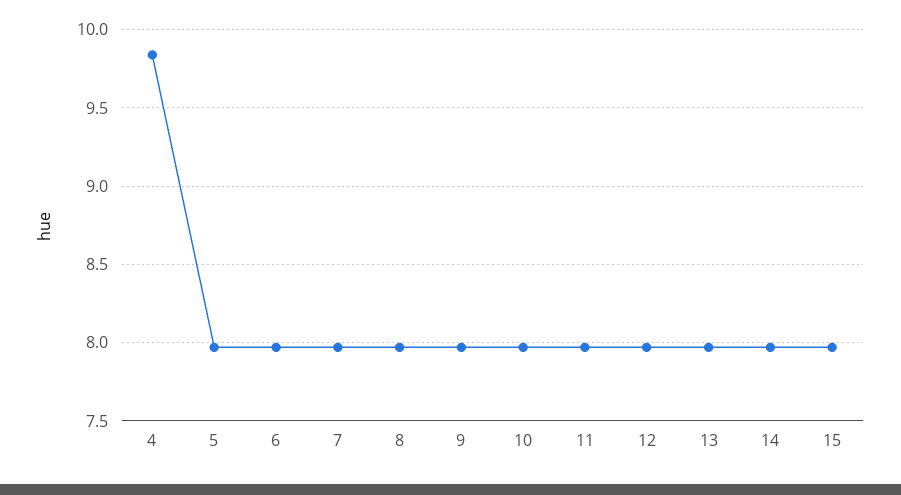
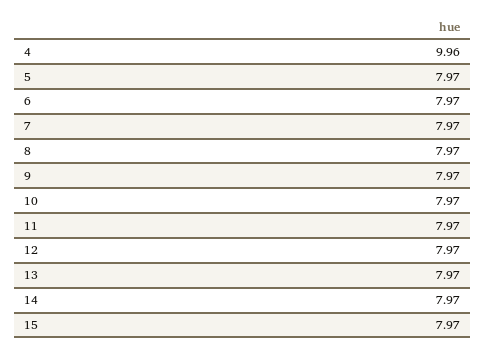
4: 9.85 -> 9.96

